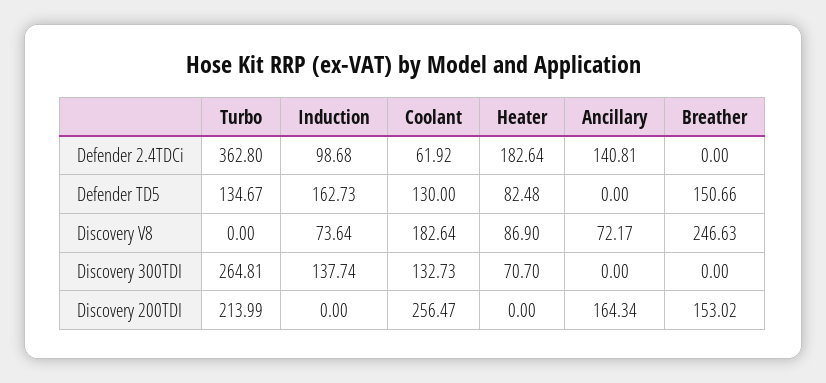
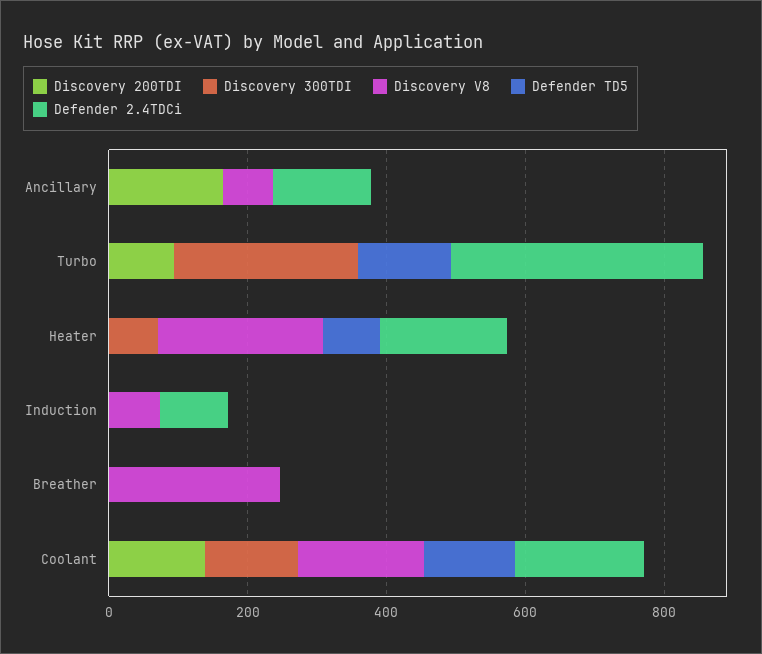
Defender 2.4TDCi, Coolant: 61.92 -> 200
Defender TD5, Induction: 162.73 -> 0
Defender TD5, Breather: 150.66 -> 0
Discovery V8, Heater: 86.9 -> 250
Discovery 300TDI, Induction: 137.74 -> 0
Discovery 200TDI, Turbo: 213.99 -> 100
Discovery 200TDI, Coolant: 256.47 -> 150
Discovery 200TDI, Breather: 153.02 -> 0

